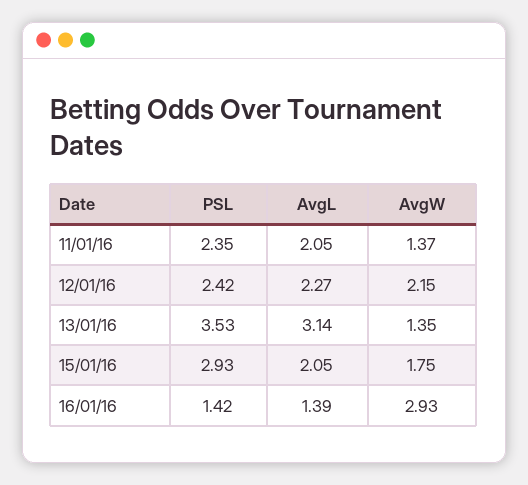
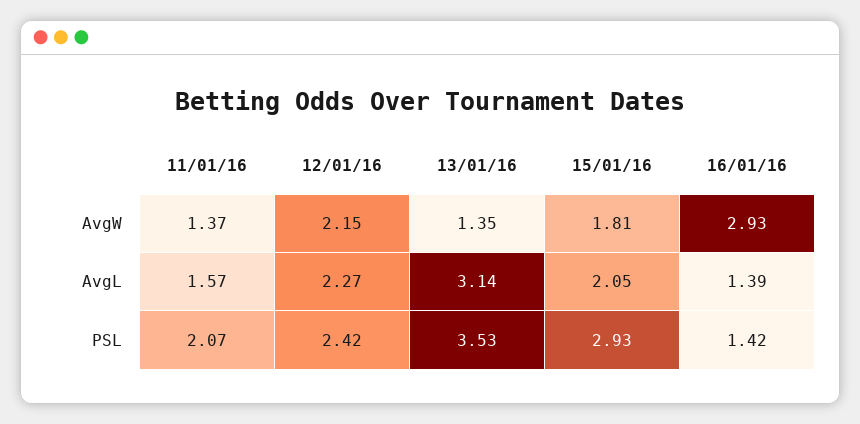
PSL, 11/01/16: 2.35 -> 2.07
AvgL, 11/01/16: 2.05 -> 1.57
AvgW, 15/01/16: 1.75 -> 1.81

